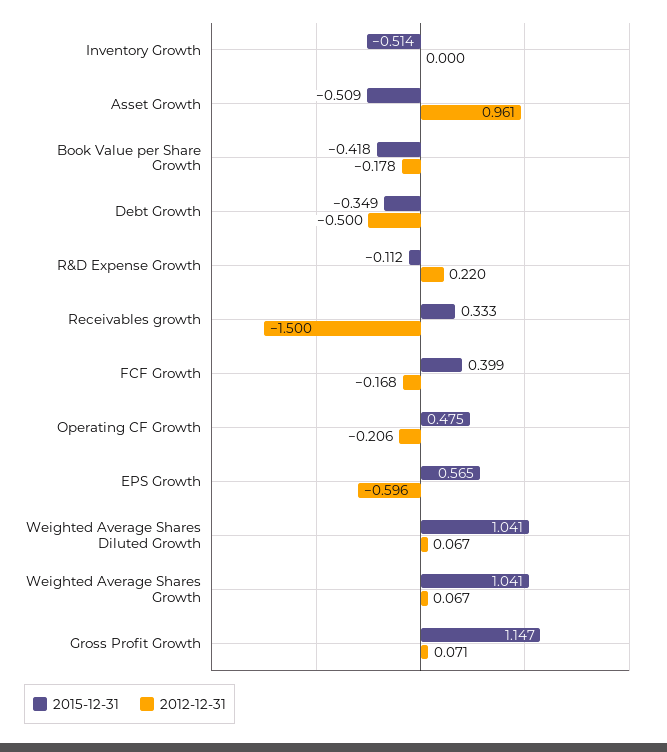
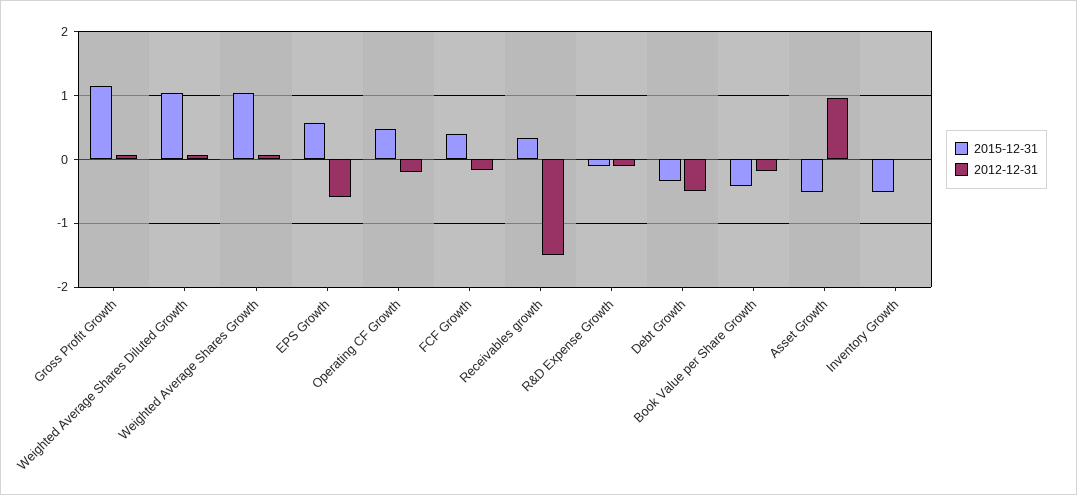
2012-12-31, R&D Expense Growth: 0.22 -> -0.1

